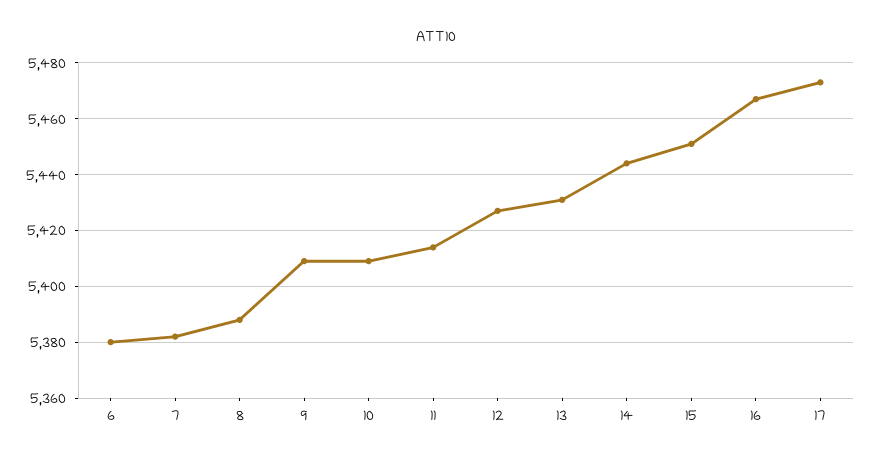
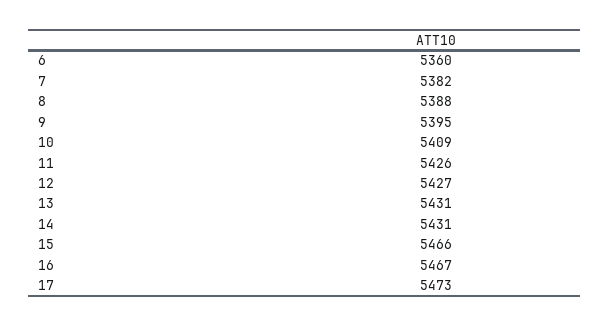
6: 5380 -> 5360
9: 5410 -> 5395
11: 5415 -> 5426
14: 5445 -> 5431
15: 5450 -> 5466

